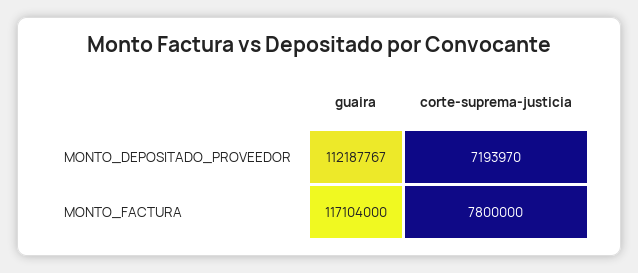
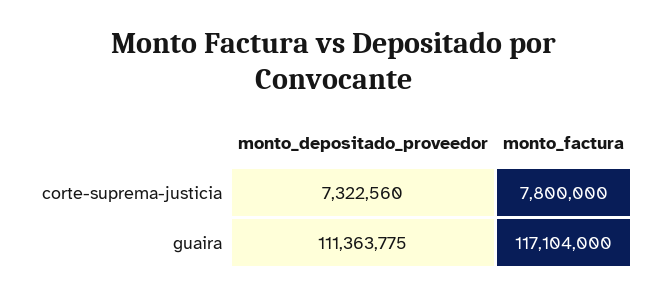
guaira, MONTO_DEPOSITADO_PROVEEDOR: 112187767 -> 111363775
corte-suprema-justicia, MONTO_DEPOSITADO_PROVEEDOR: 7193970 -> 7322560

